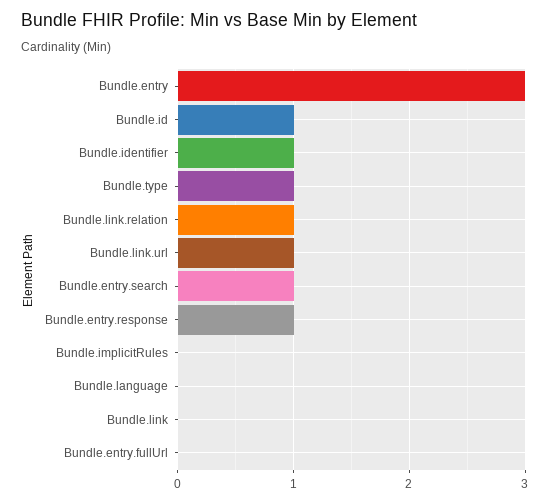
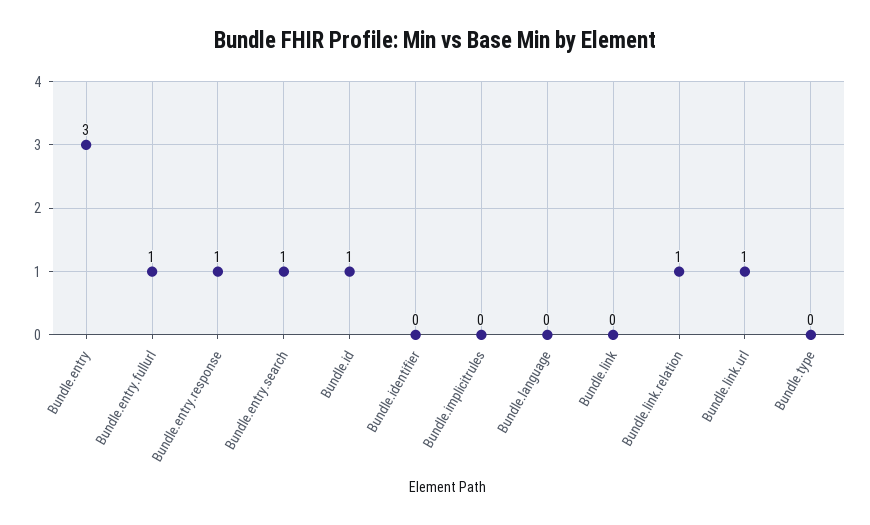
Bundle.identifier: 1 -> 0
Bundle.type: 1 -> 0
Bundle.entry.fullUrl: 0 -> 1

